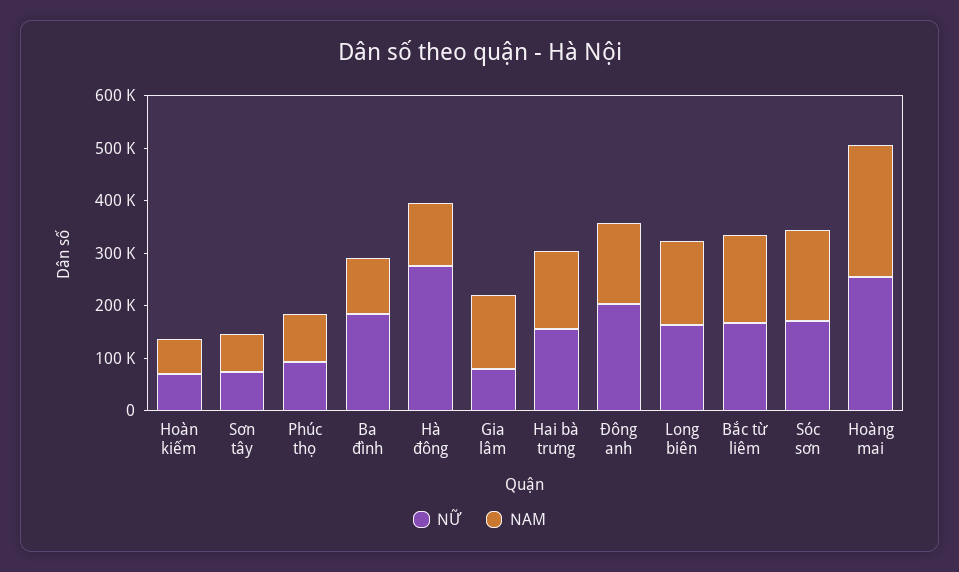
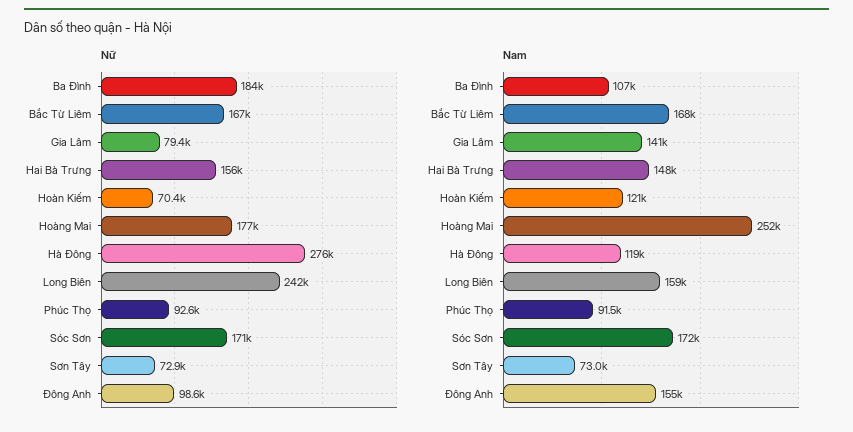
NAM, Hoàn kiếm: 60000 -> 121000
NỮ, Đông anh: 200000 -> 98600
NỮ, Long biên: 160000 -> 242000
NỮ, Hoàng mai: 260000 -> 177000

